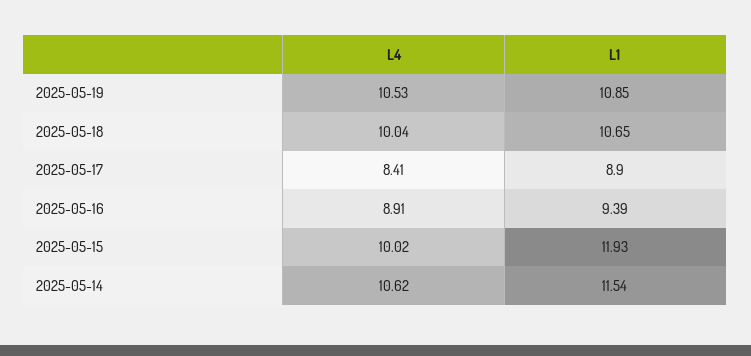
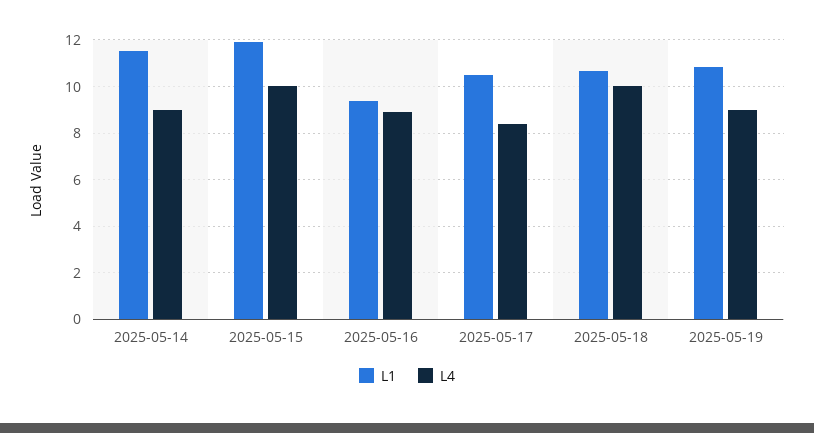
L4, 2025-05-19: 10.53 -> 9
L1, 2025-05-17: 8.9 -> 10.5
L4, 2025-05-14: 10.62 -> 9

